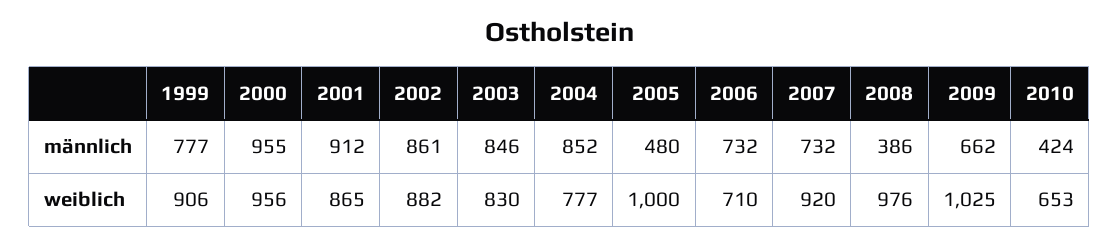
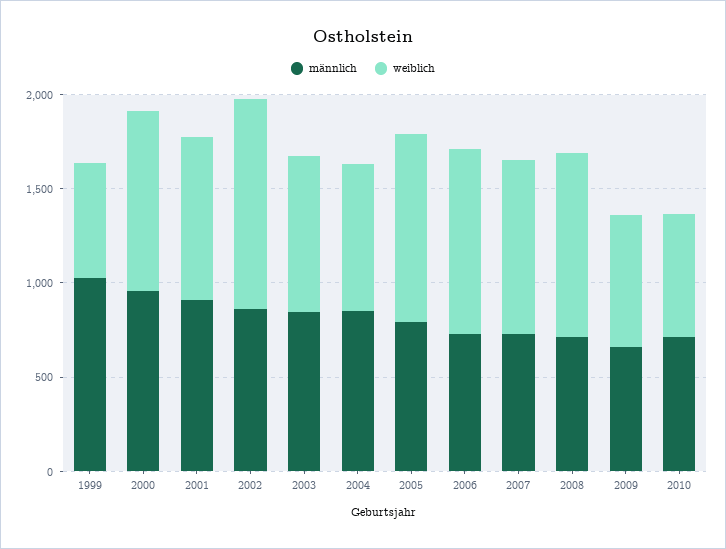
männlich, 1999: 777 -> 1000
männlich, 2005: 480 -> 800
männlich, 2008: 386 -> 700
männlich, 2010: 424 -> 700
weiblich, 1999: 906 -> 600
weiblich, 2002: 882 -> 1100
weiblich, 2006: 710 -> 1000
weiblich, 2009: 1025 -> 700

